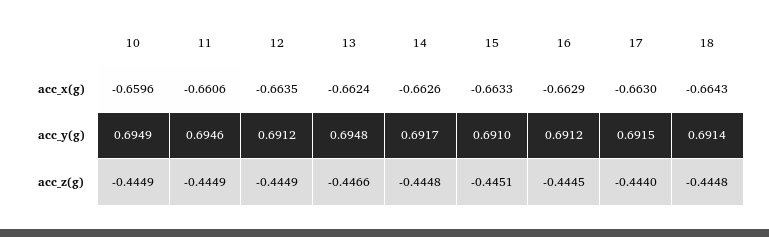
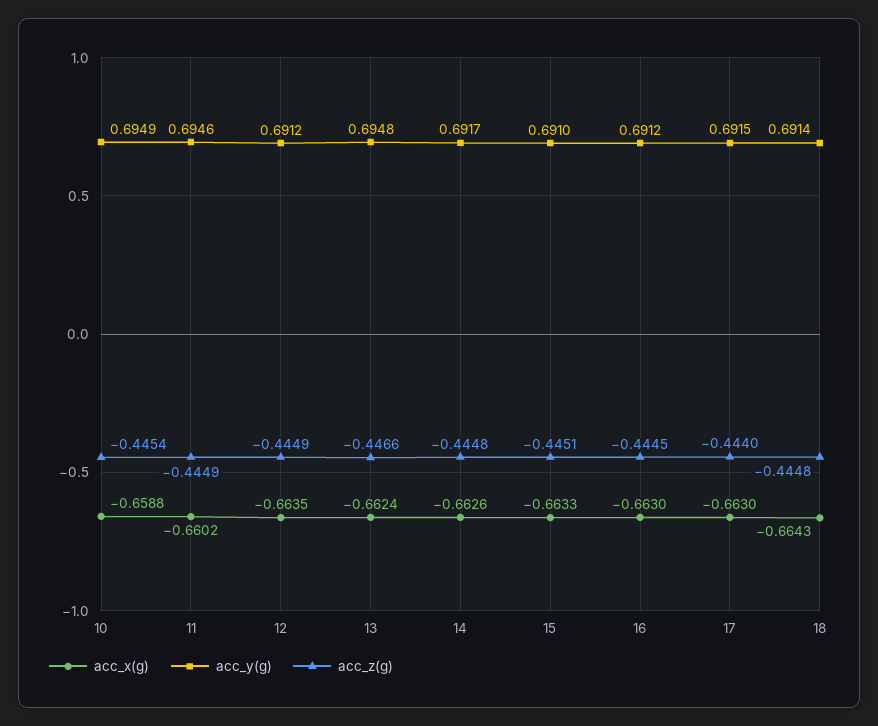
acc_x(g), 10: -0.6596 -> -0.6588
acc_x(g), 11: -0.6606 -> -0.6602
acc_x(g), 16: -0.6629 -> -0.663
acc_z(g), 10: -0.4449 -> -0.4454

